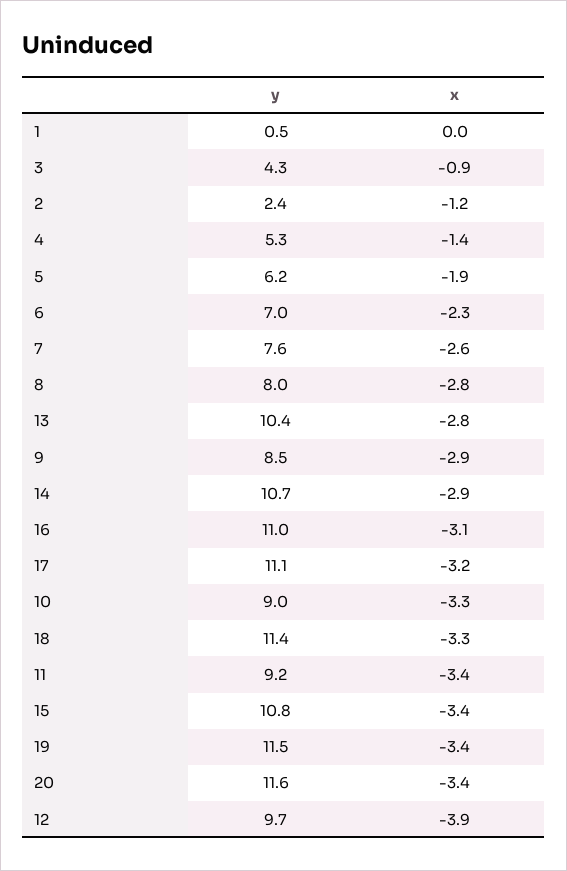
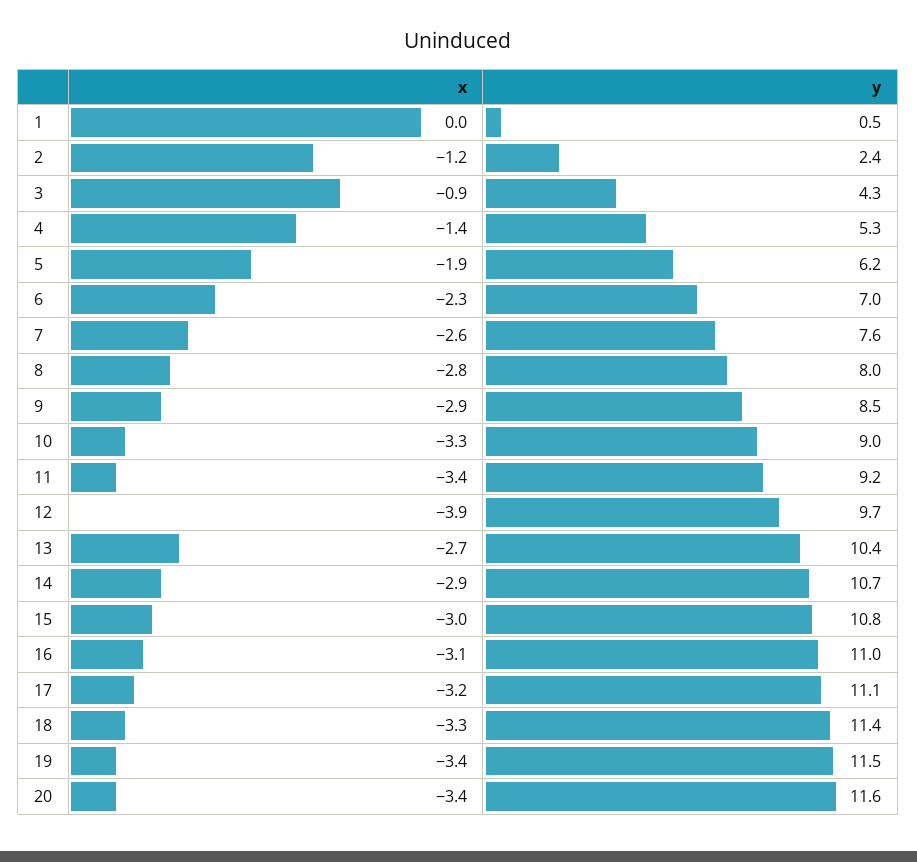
x, 13: -2.8 -> -2.7
x, 15: -3.4 -> -3

